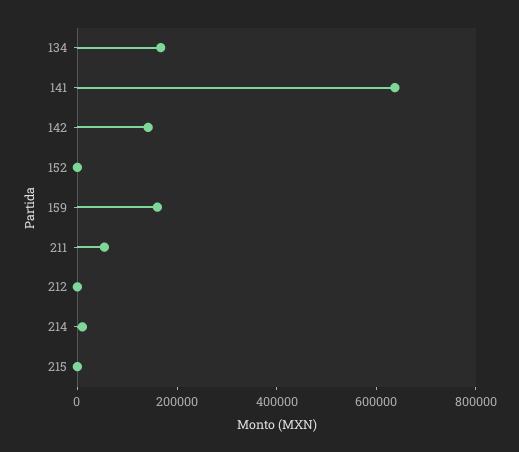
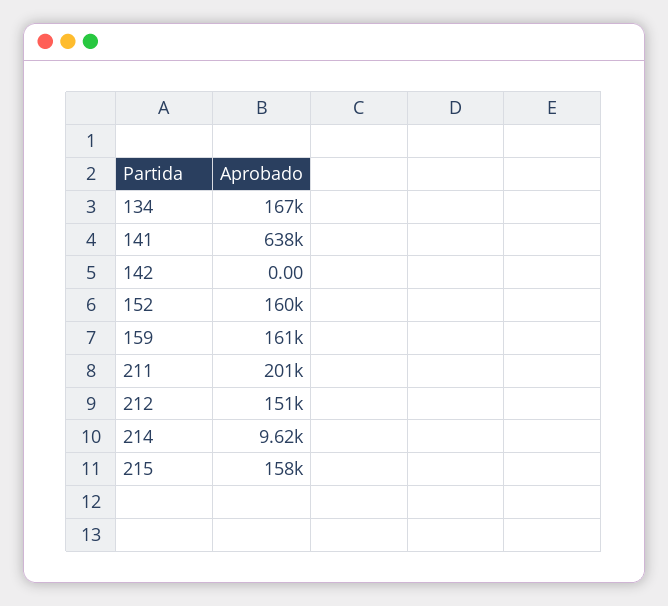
142: 150000 -> 0
152: 0 -> 160000
211: 50000 -> 201000
212: 0 -> 151000
215: 0 -> 158000

